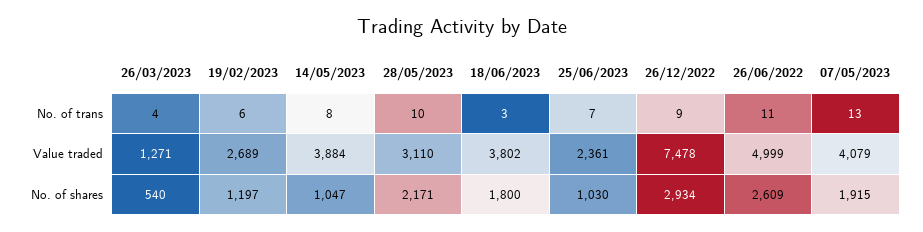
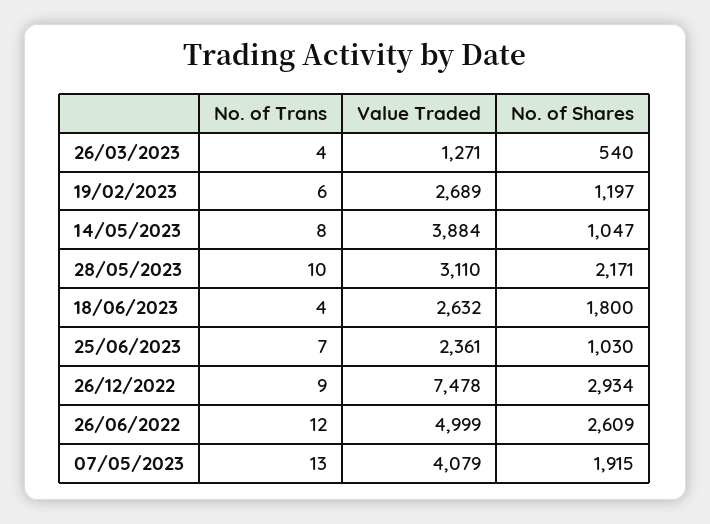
18/06/2023, No. of trans: 3 -> 4
26/06/2022, No. of trans: 11 -> 12
18/06/2023, Value traded: 3802 -> 2632

